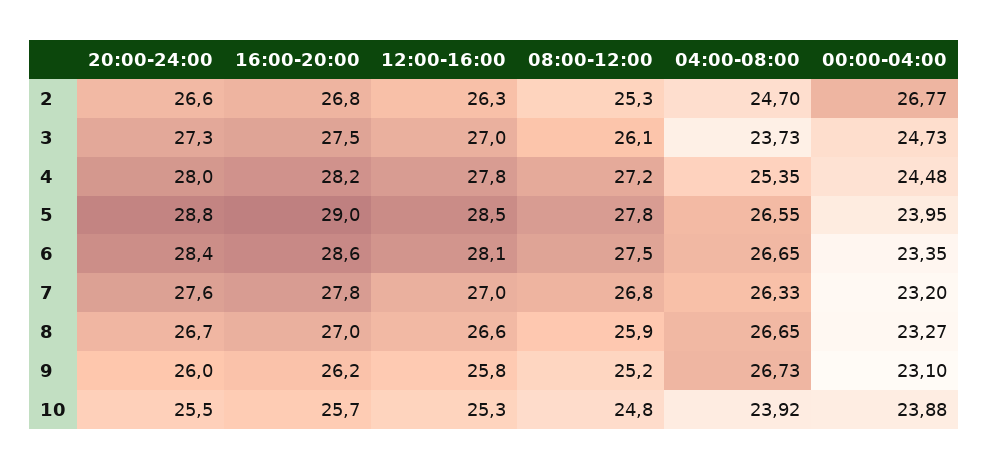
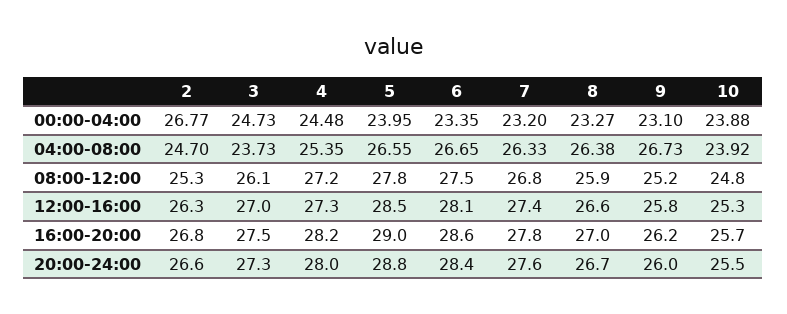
12:00-16:00, 4: 27.8 -> 27.3
12:00-16:00, 7: 27 -> 27.4
04:00-08:00, 8: 26.65 -> 26.38

